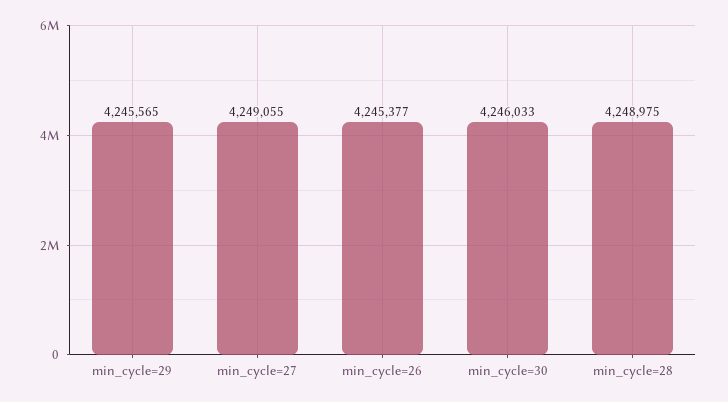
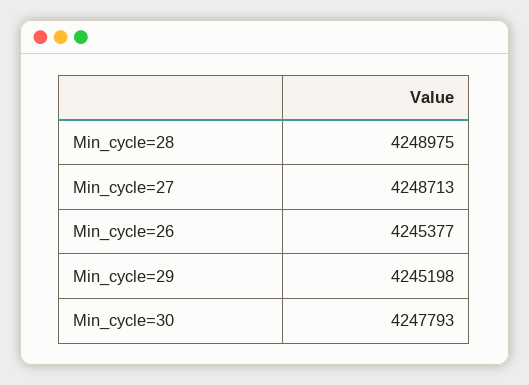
min_cycle=29: 4245565 -> 4245198
min_cycle=27: 4249055 -> 4248713
min_cycle=30: 4246033 -> 4247793

